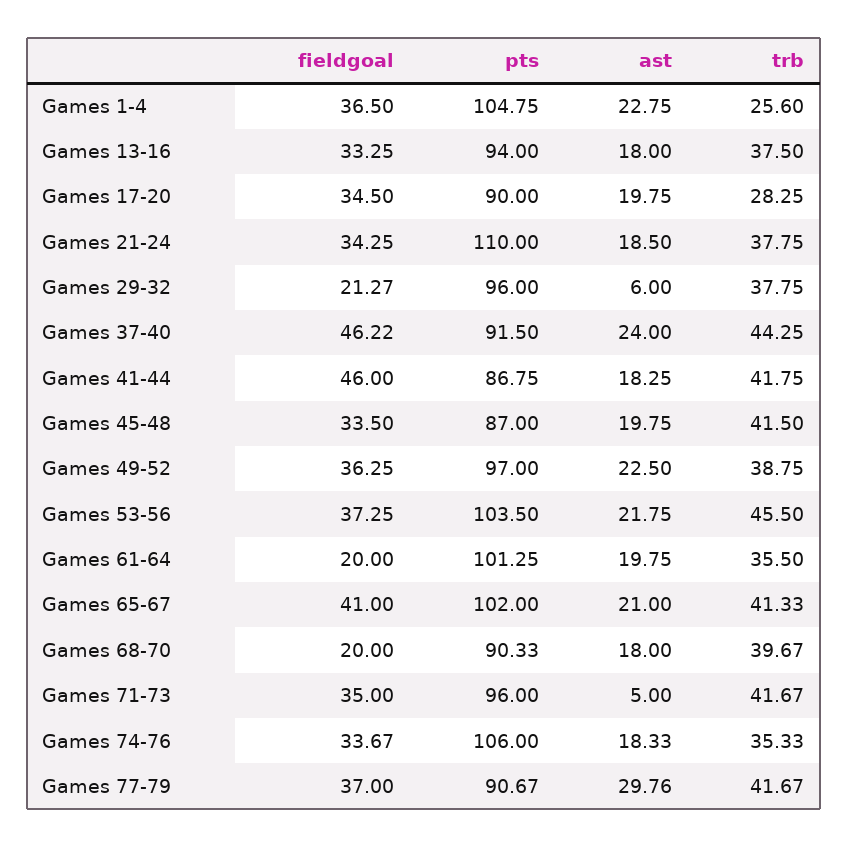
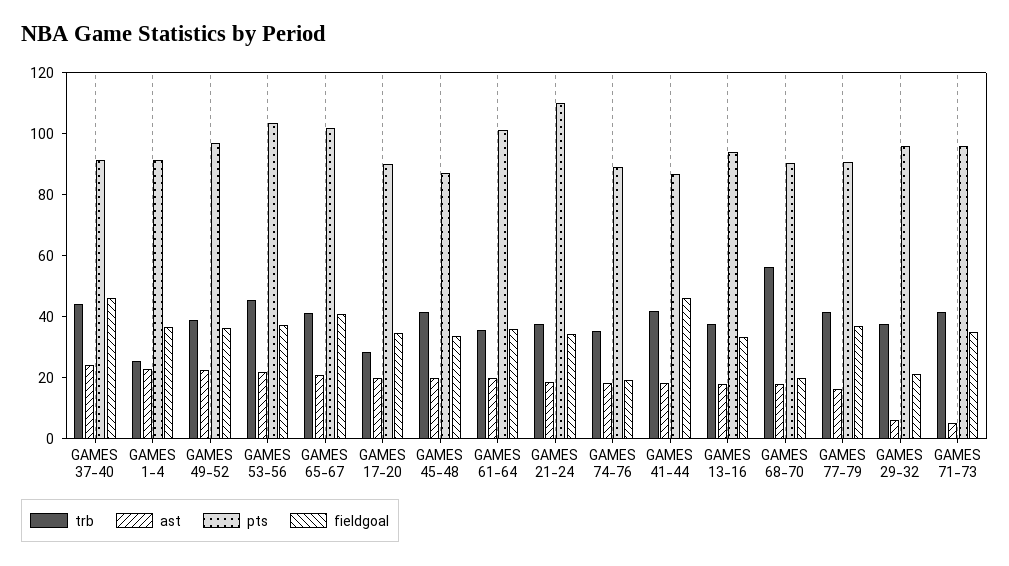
pts, Games 1-4: 104.75 -> 90
fieldgoal, Games 61-64: 20 -> 35
trb, Games 68-70: 39.67 -> 55
fieldgoal, Games 74-76: 33.67 -> 20
pts, Games 74-76: 106 -> 90
ast, Games 77-79: 29.76 -> 15

